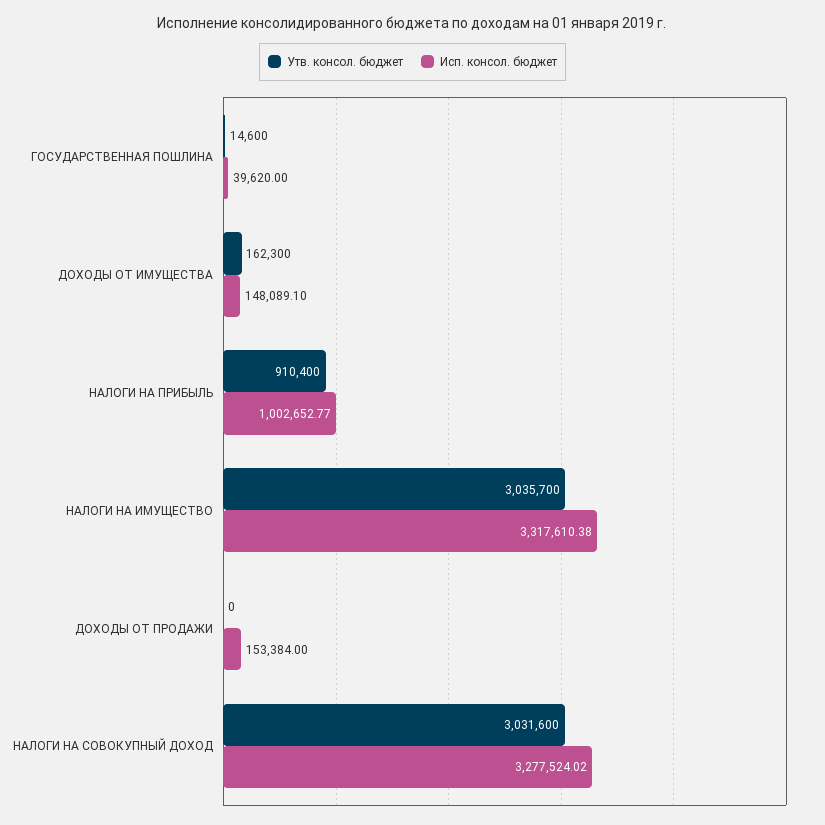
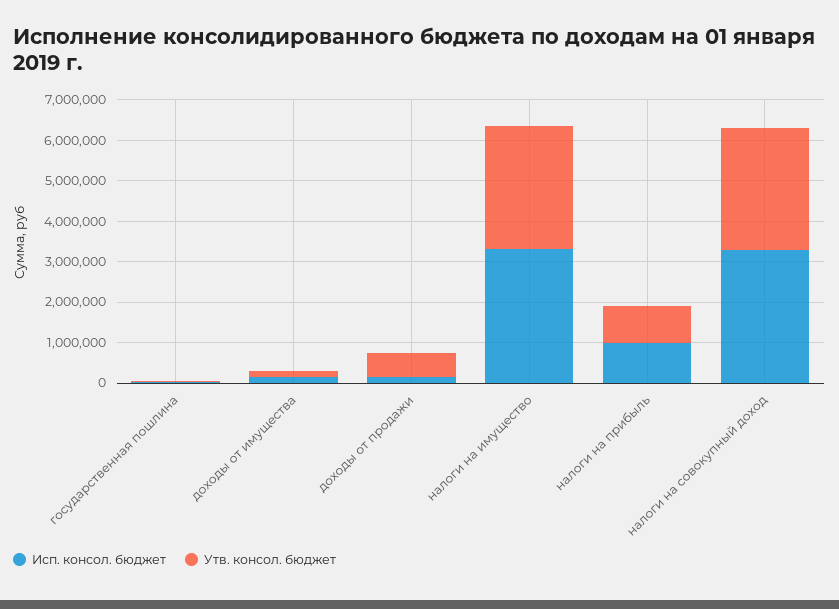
Утв. консол. бюджет, ДОХОДЫ ОТ ПРОДАЖИ: 0 -> 600000

